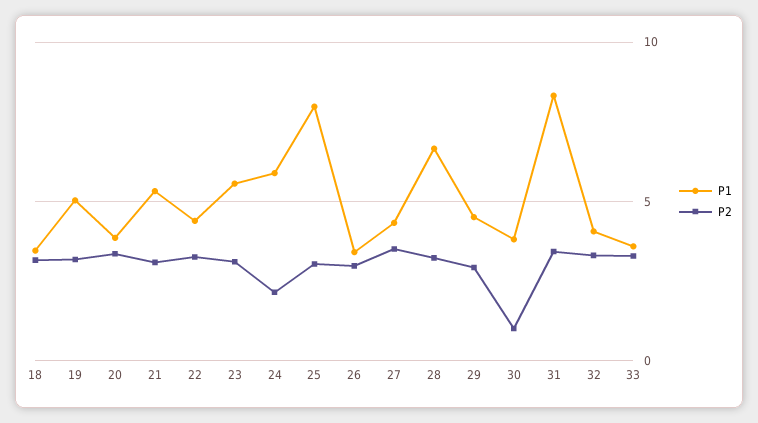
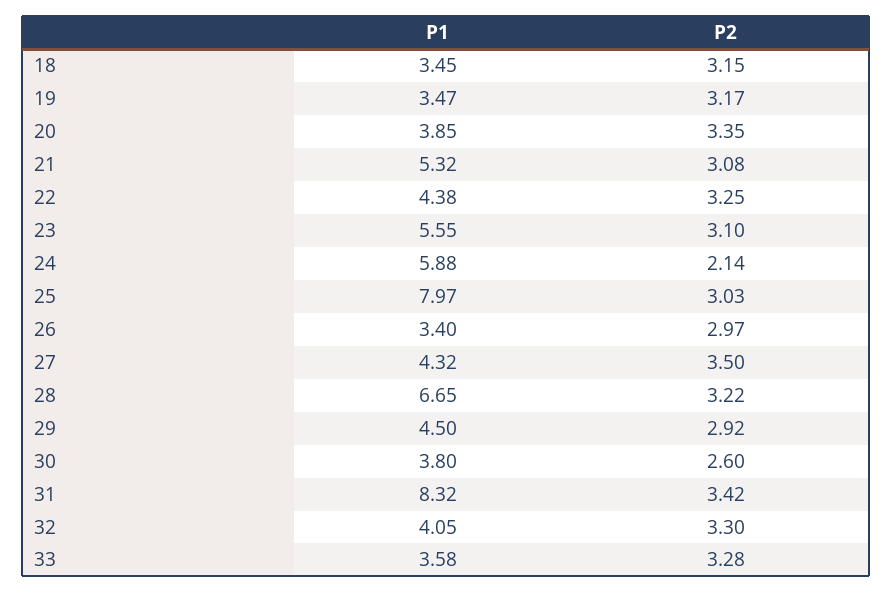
P1, 19: 5 -> 3.47
P2, 30: 1 -> 2.6

